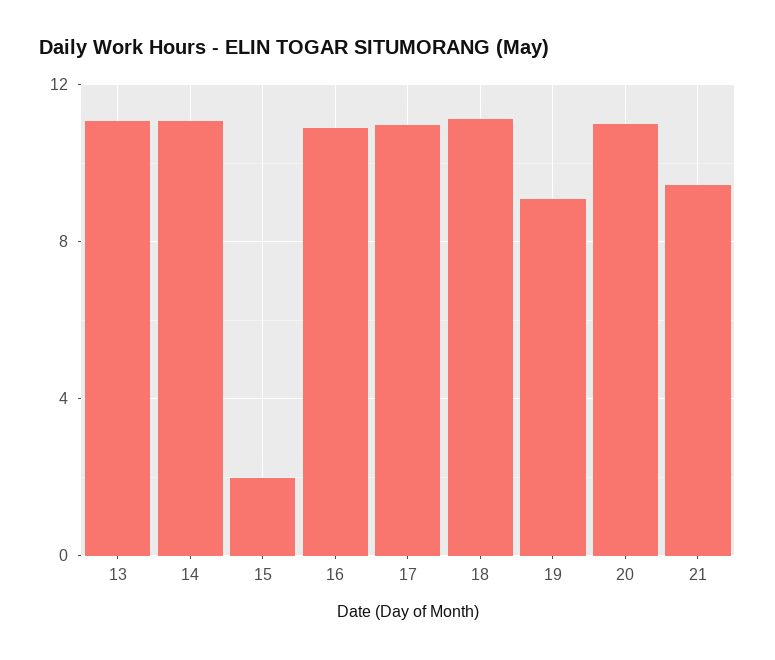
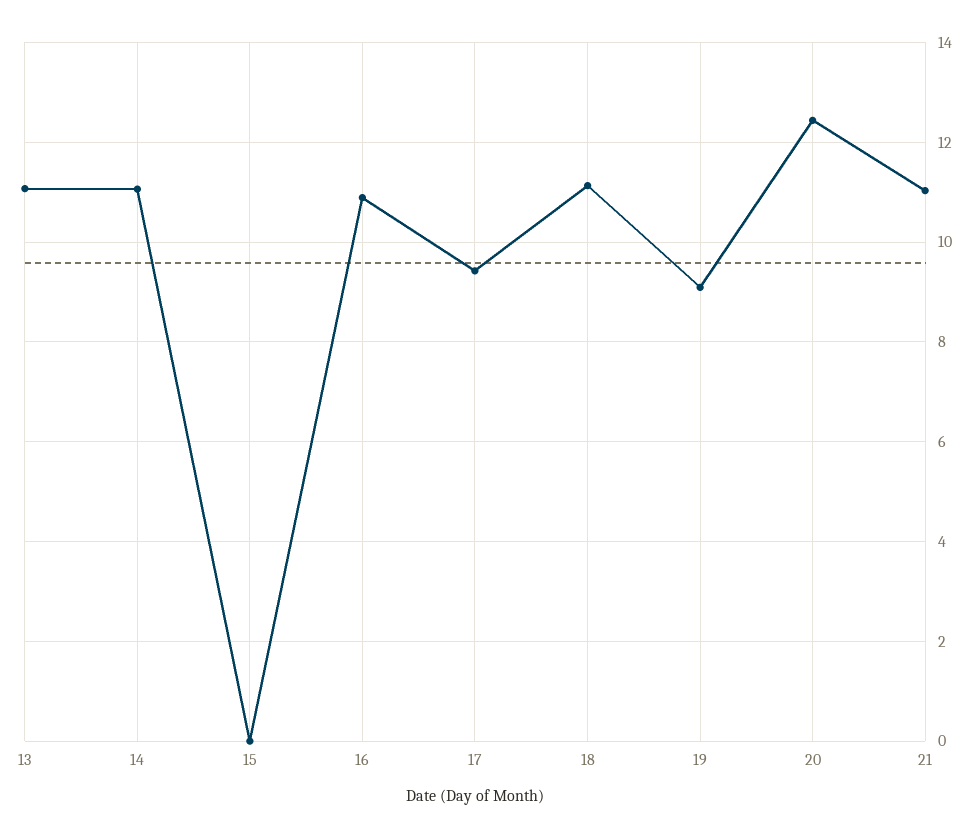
15: 2 -> 0
17: 11 -> 9.4
20: 11 -> 12.4
21: 9.5 -> 11

